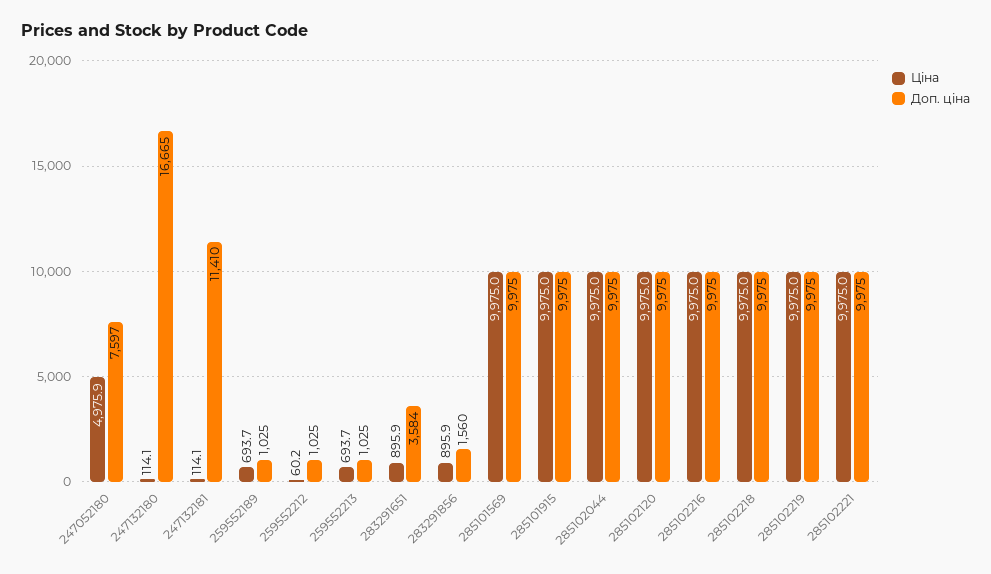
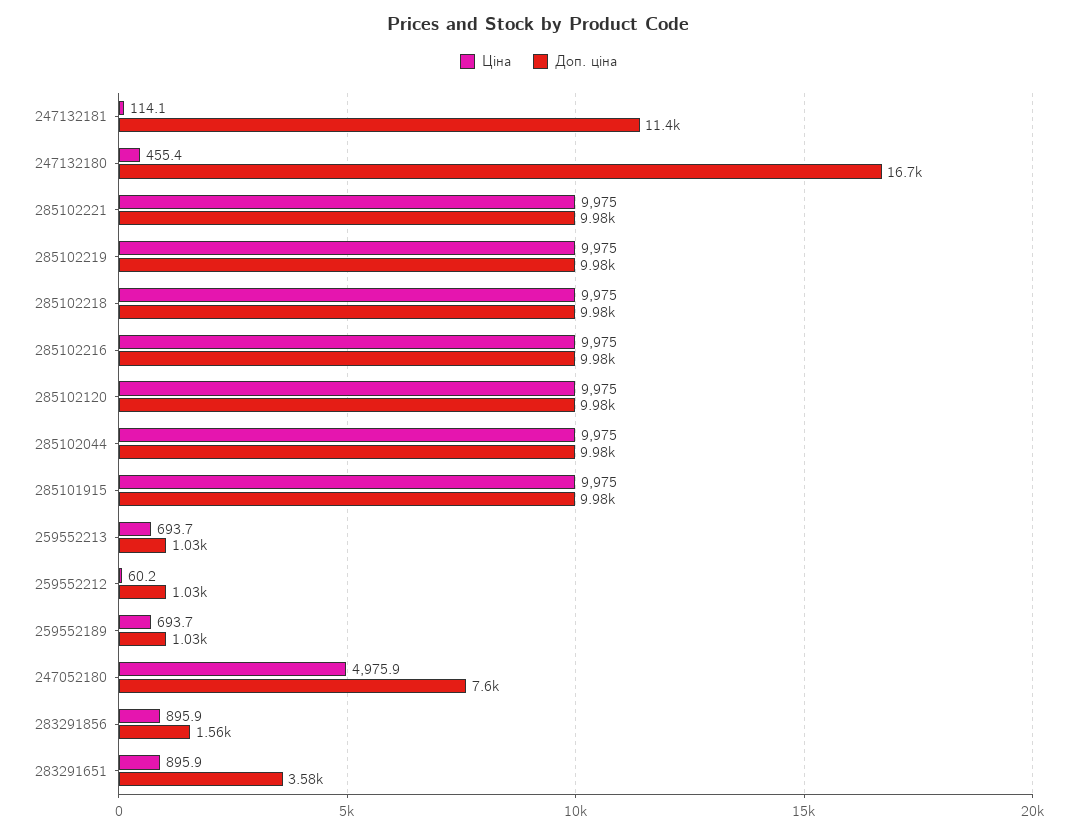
Ціна, 247132180: 114.1 -> 455.4
Ціна, 285101569: 9975 -> none
Доп. ціна, 285101569: 9975 -> none

